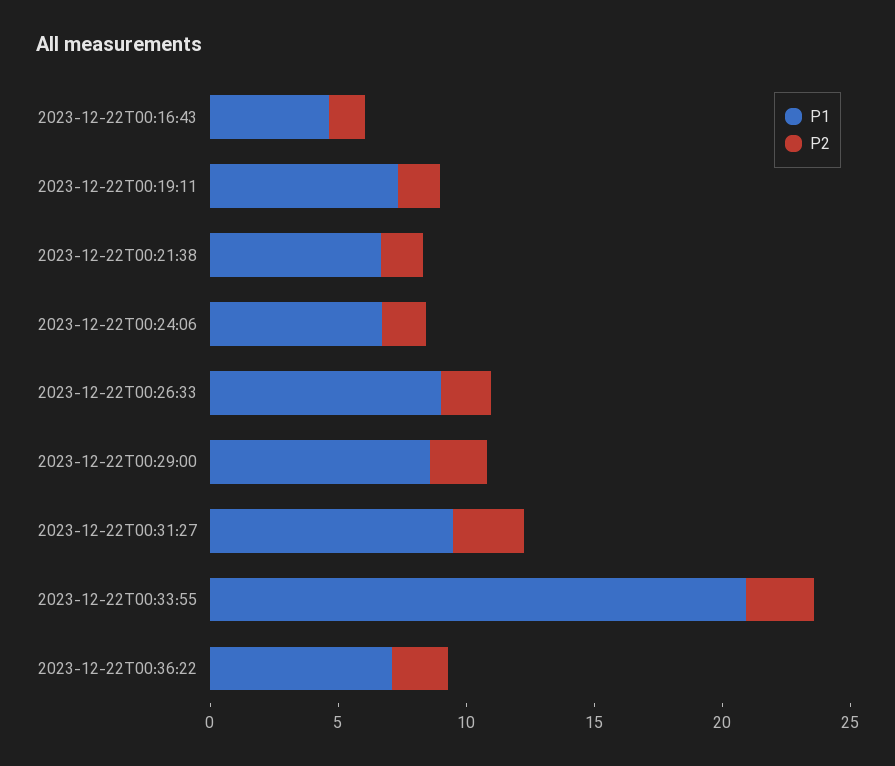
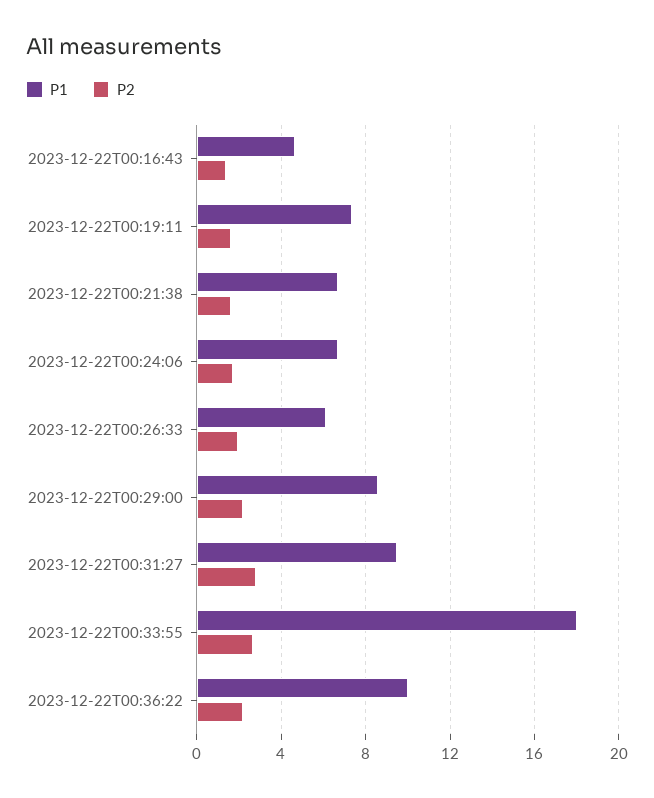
P1, 2023-12-22T00:26:33: 9 -> 6
P1, 2023-12-22T00:33:55: 21 -> 18
P1, 2023-12-22T00:36:22: 7 -> 10

